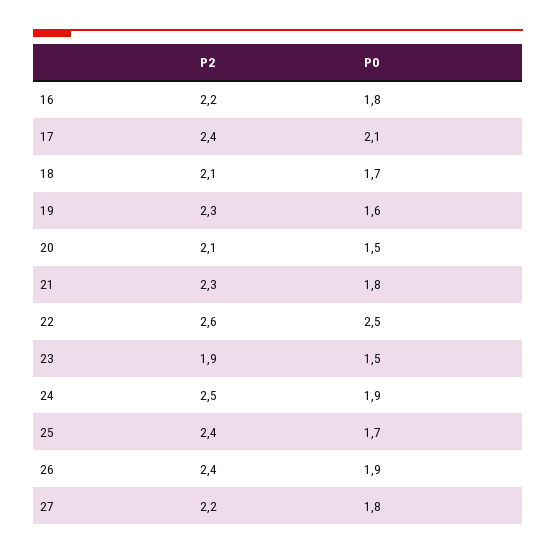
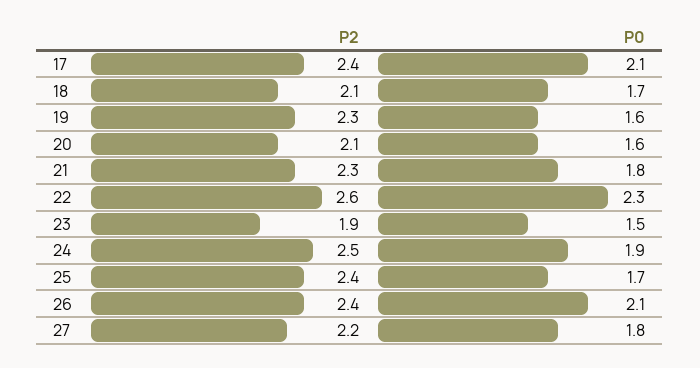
P2, 16: 2.2 -> none
P0, 16: 1.8 -> none
P0, 20: 1.5 -> 1.6
P0, 22: 2.5 -> 2.3
P0, 26: 1.9 -> 2.1

